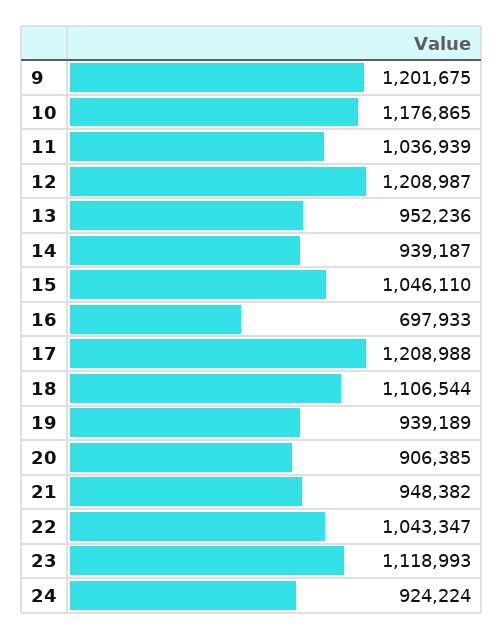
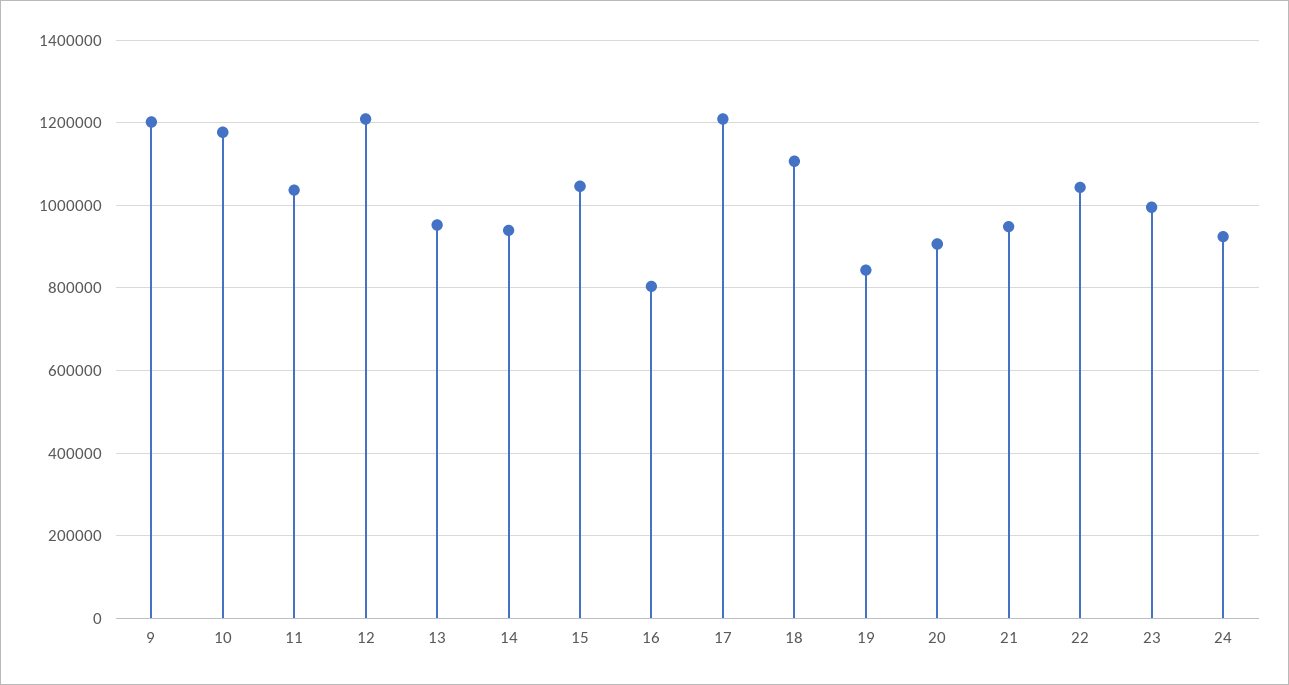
16: 697933 -> 800000
19: 939189 -> 840000
23: 1118993 -> 1000000

